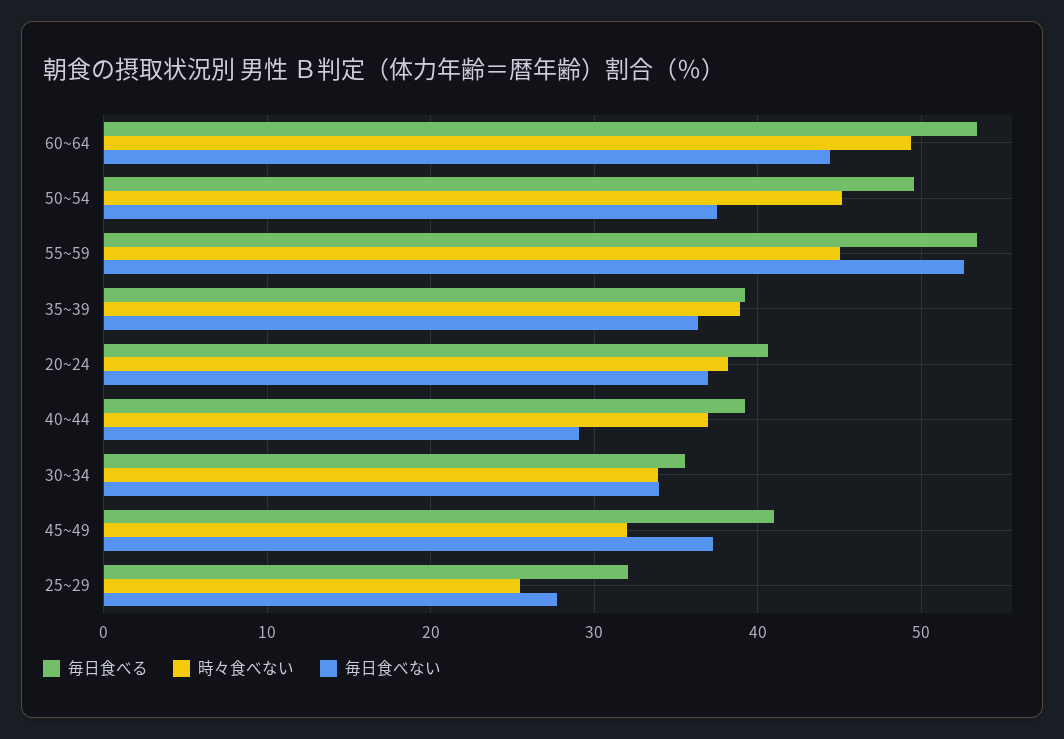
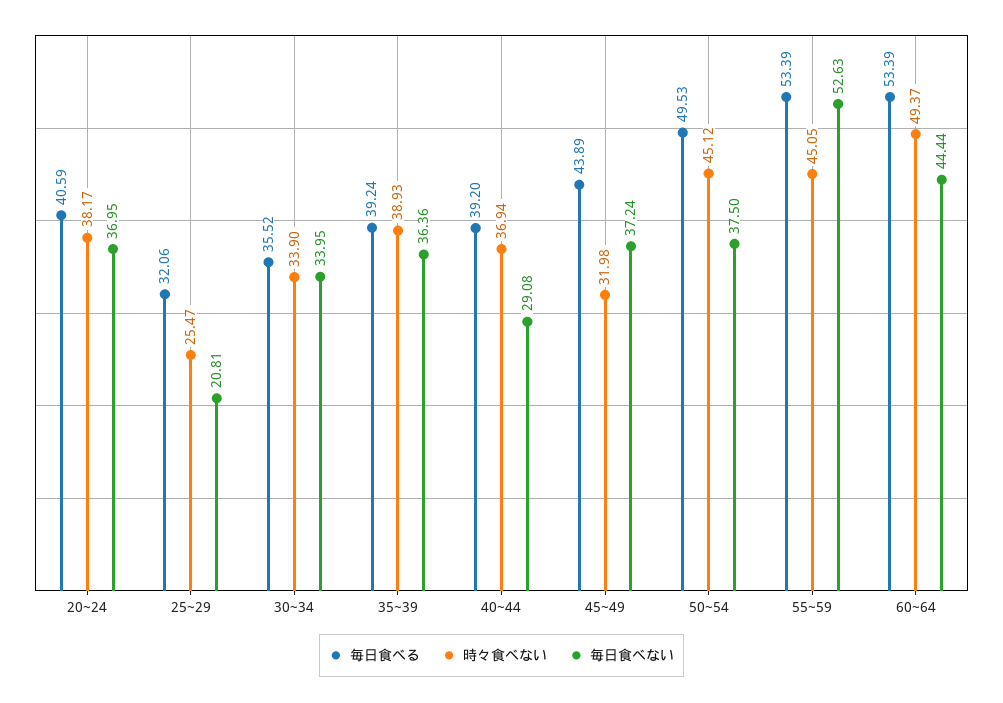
毎日食べる, 45~49: 41 -> 43.89
毎日食べない, 25~29: 28 -> 20.81

